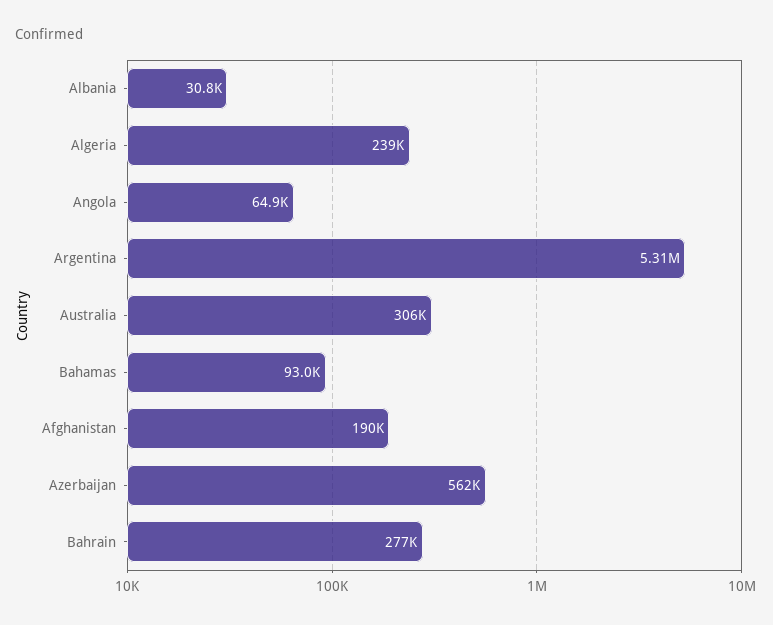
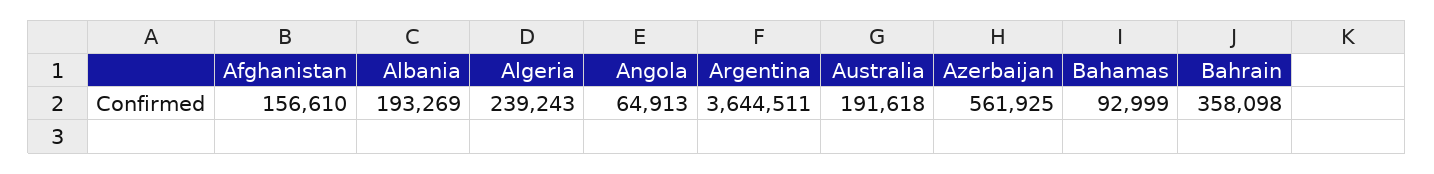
Albania: 30800 -> 193269
Argentina: 5310000 -> 3644511
Australia: 306000 -> 191618
Afghanistan: 190000 -> 156610
Bahrain: 277000 -> 358098

